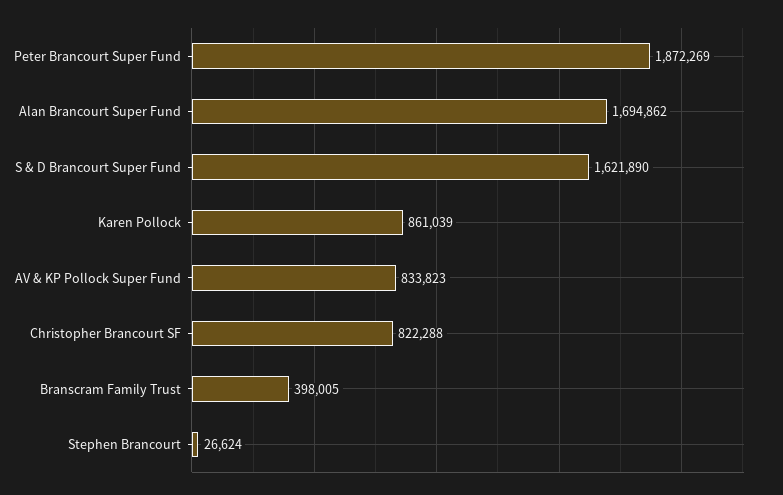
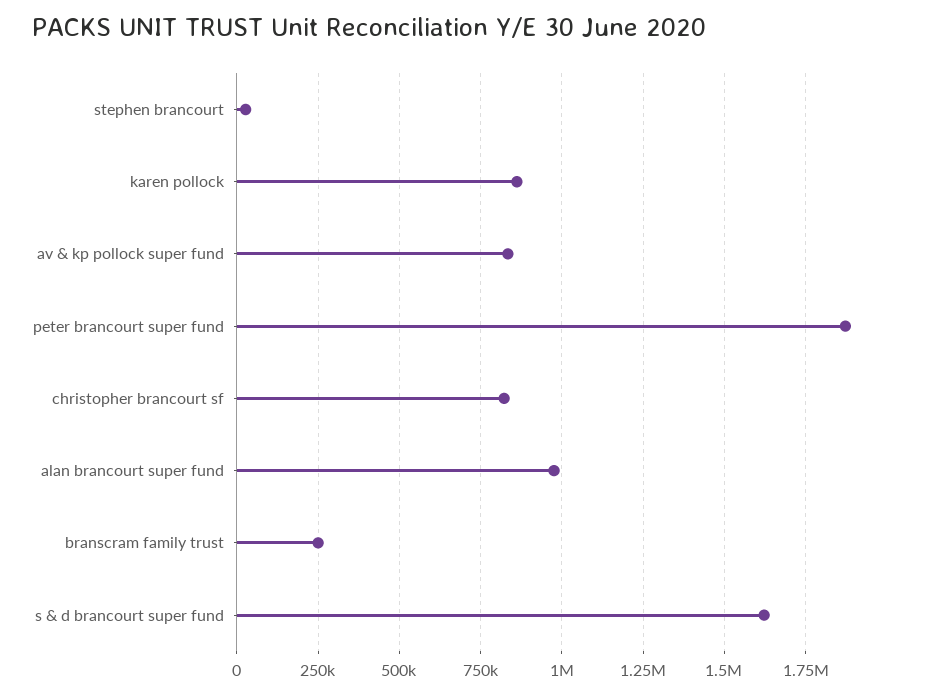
Alan Brancourt Super Fund: 1694862 -> 975000
Branscram Family Trust: 398005 -> 250000

